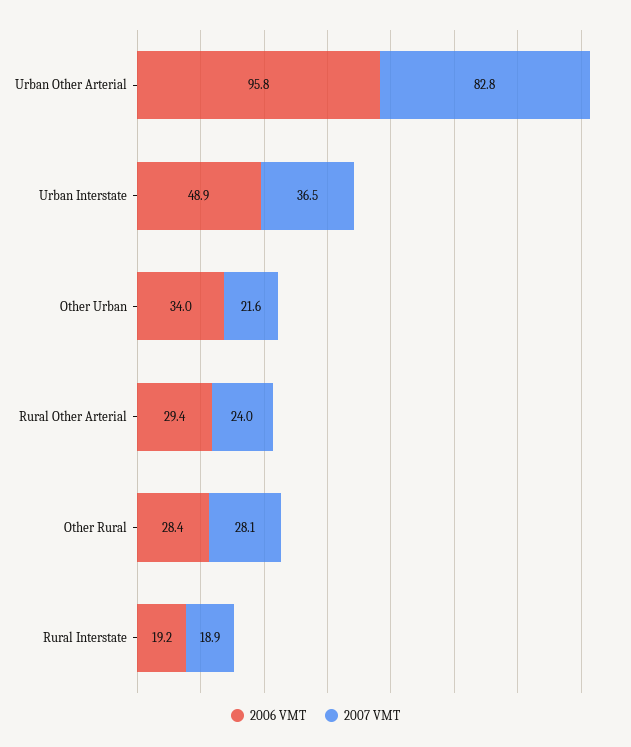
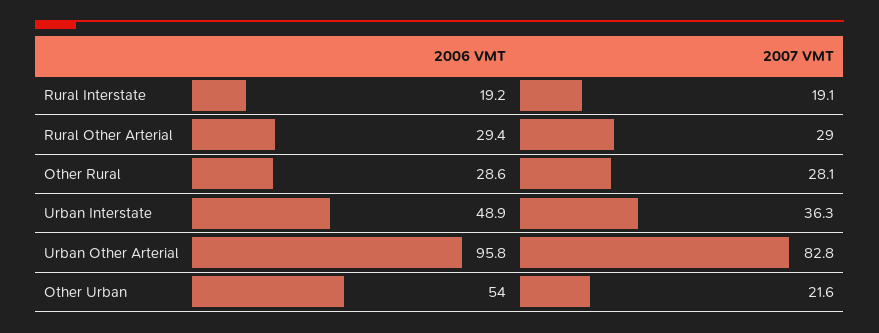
2007 VMT, Urban Interstate: 36.5 -> 36.3
2006 VMT, Other Urban: 34 -> 54
2007 VMT, Rural Other Arterial: 24 -> 29
2006 VMT, Other Rural: 28.4 -> 28.6
2007 VMT, Rural Interstate: 18.9 -> 19.1

